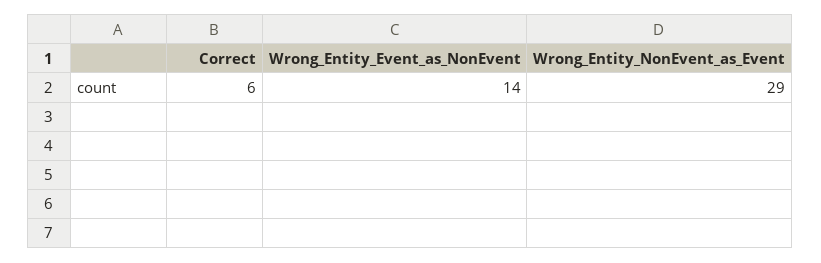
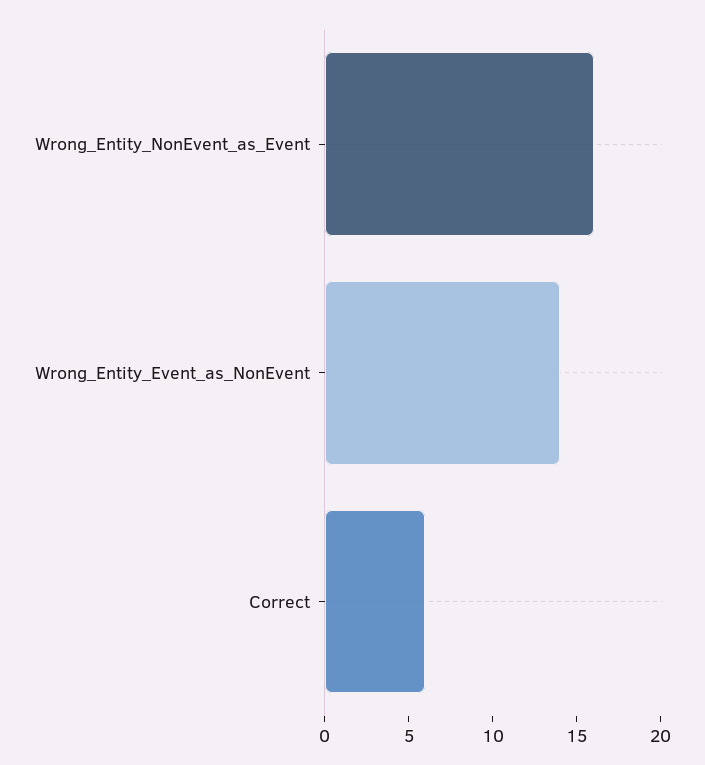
Wrong_Entity_NonEvent_as_Event: 29 -> 16

